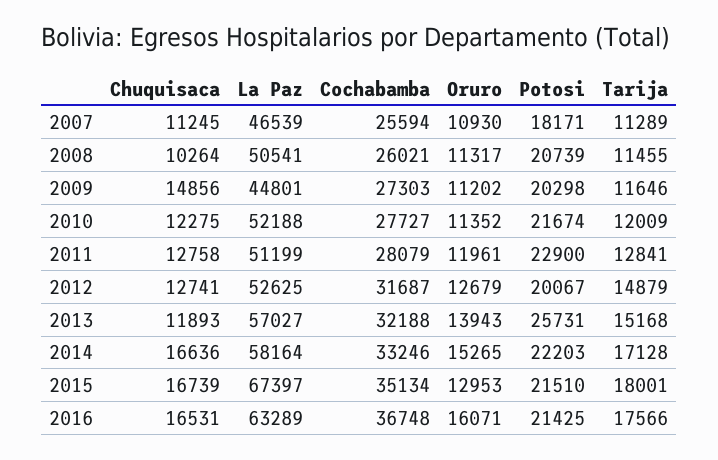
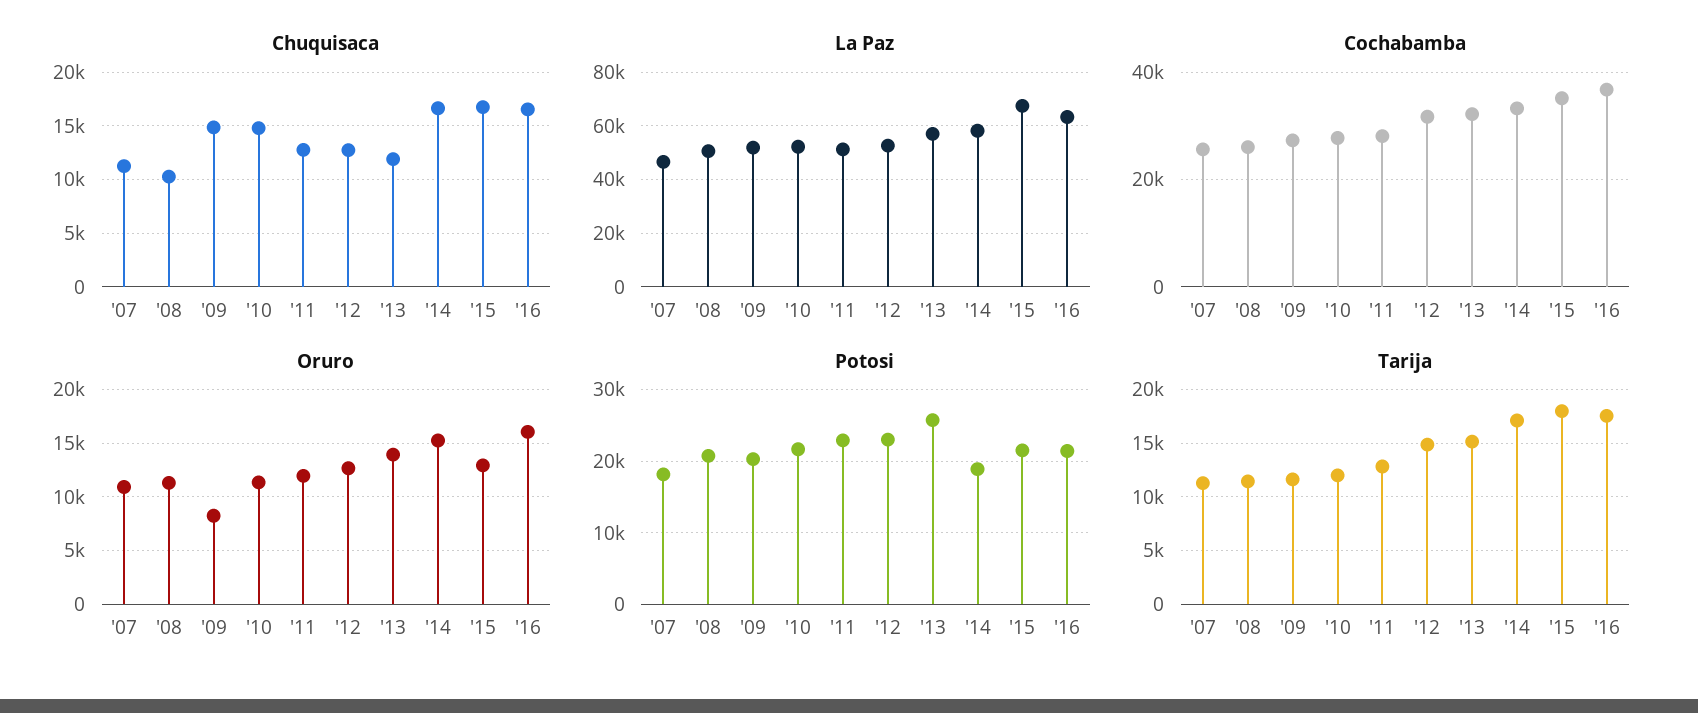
La Paz, 2009: 44801 -> 52500
Oruro, 2009: 11202 -> 8000
Chuquisaca, 2010: 12275 -> 15000
Potosi, 2012: 20067 -> 23000
Potosi, 2014: 22203 -> 19000

